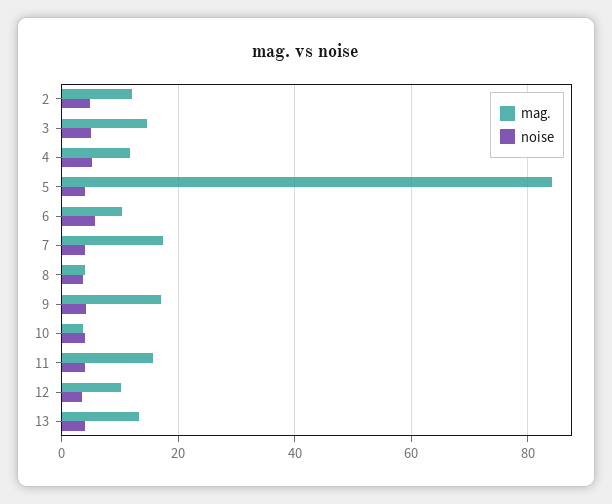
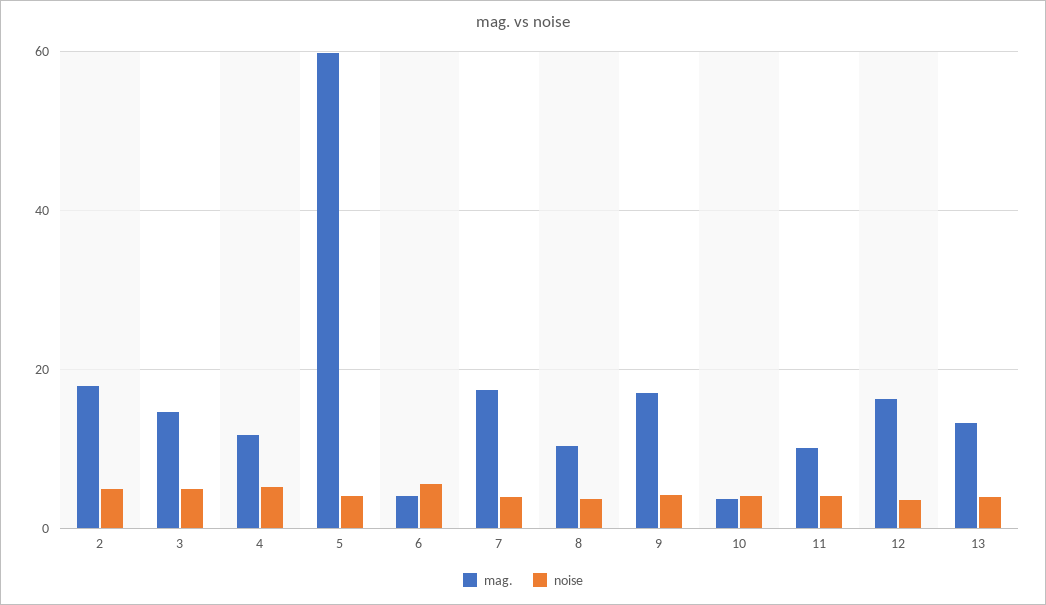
mag., 2: 12 -> 18
mag., 5: 84 -> 60
mag., 6: 10 -> 4
mag., 8: 4 -> 10
mag., 11: 16 -> 10
mag., 12: 10 -> 16

